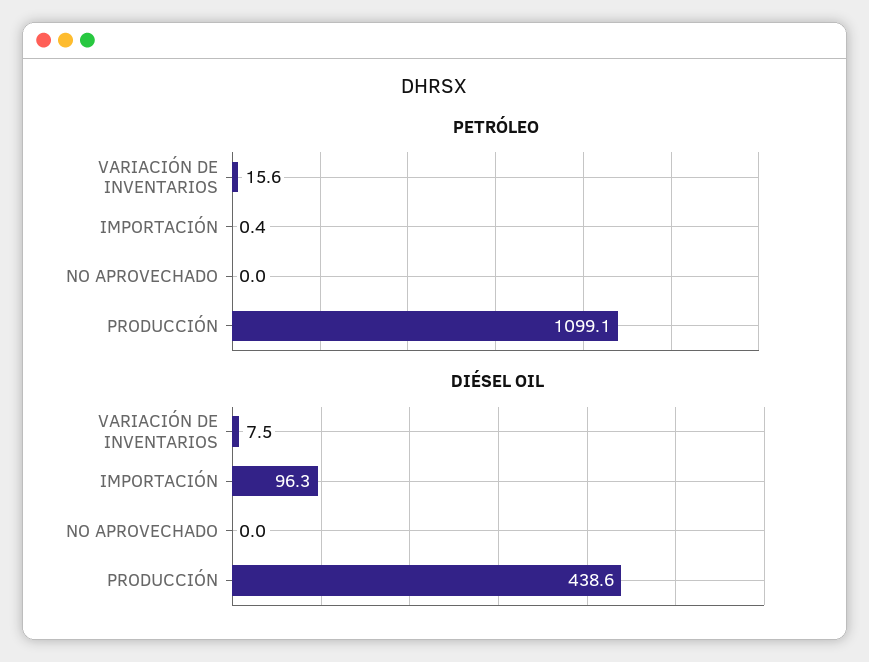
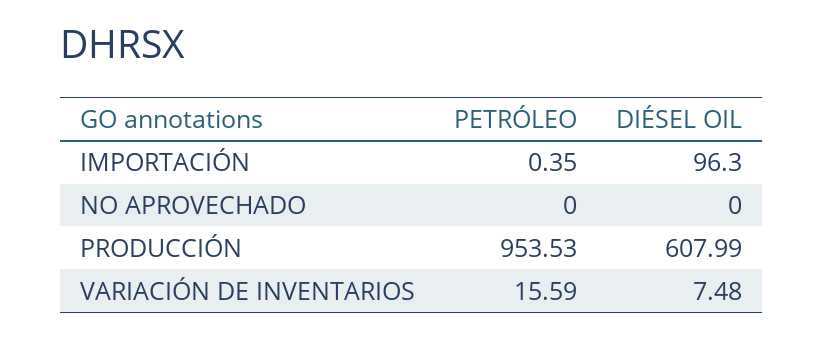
PETRÓLEO, PRODUCCIÓN: 1099.1 -> 953.53
DIÉSEL OIL, PRODUCCIÓN: 438.6 -> 607.99

